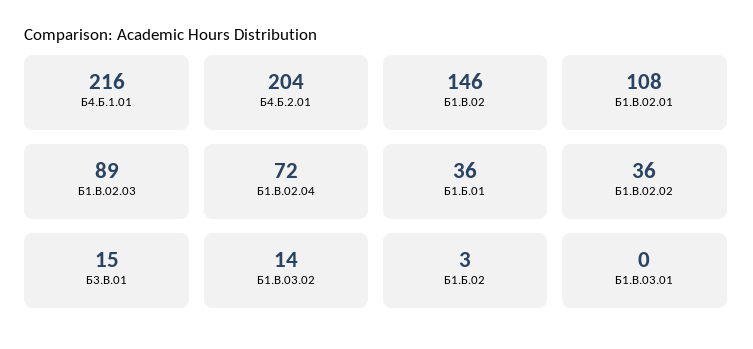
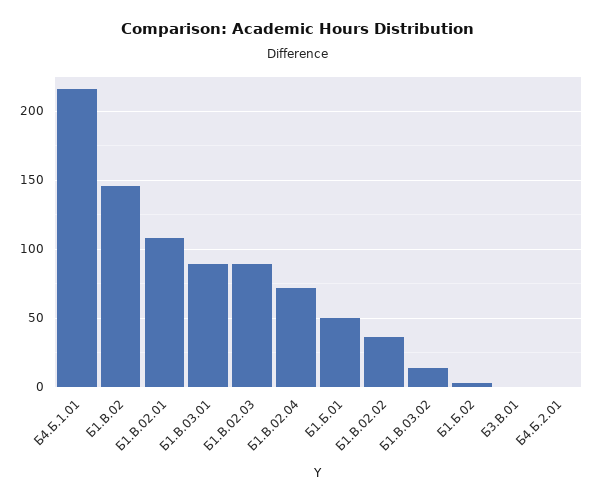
Б4.Б.2.01: 204 -> 0
Б1.Б.01: 36 -> 50
Б3.В.01: 15 -> 0
Б1.В.03.01: 0 -> 90

